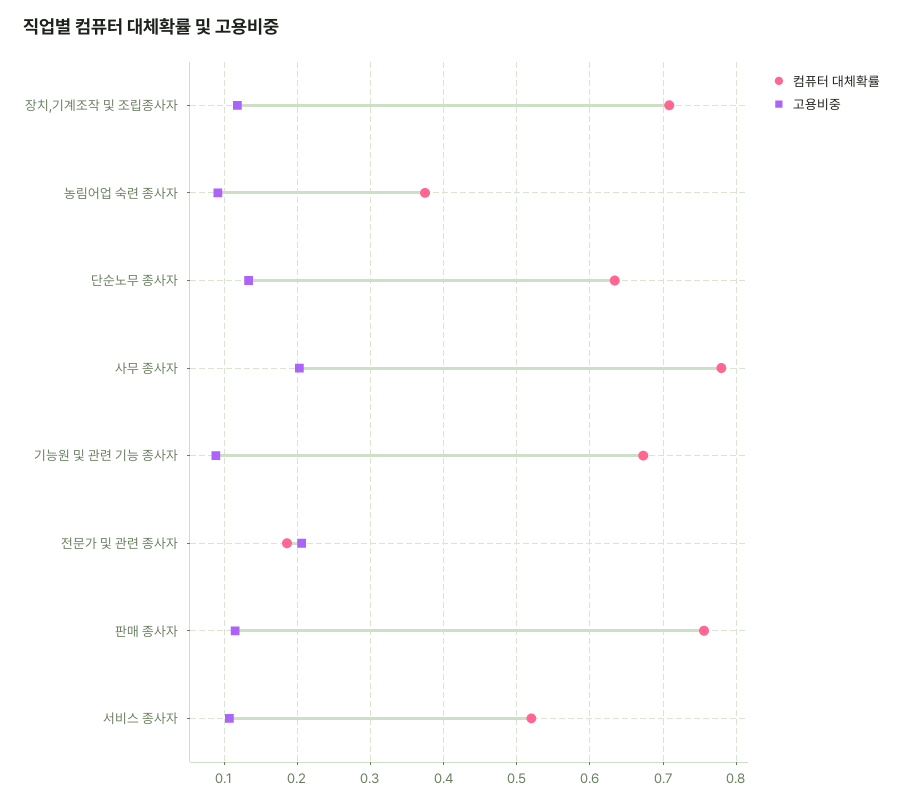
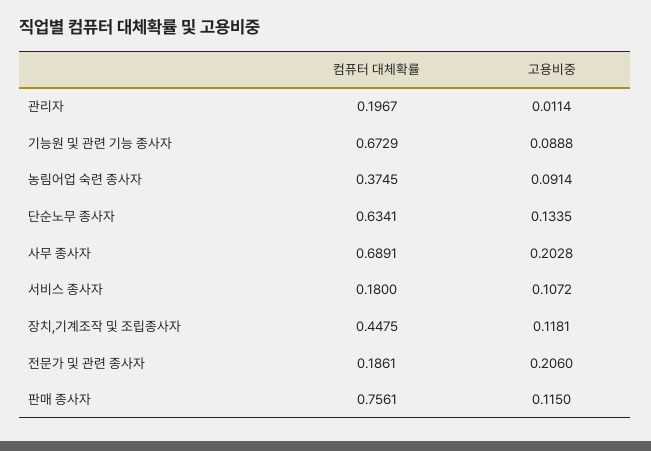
컴퓨터 대체확률, 장치,기계조작 및 조립종사자: 0.71 -> 0.4475
컴퓨터 대체확률, 사무 종사자: 0.78 -> 0.6891
컴퓨터 대체확률, 서비스 종사자: 0.52 -> 0.18
컴퓨터 대체확률, 관리자: none -> 0.1967
고용비중, 관리자: none -> 0.0114

